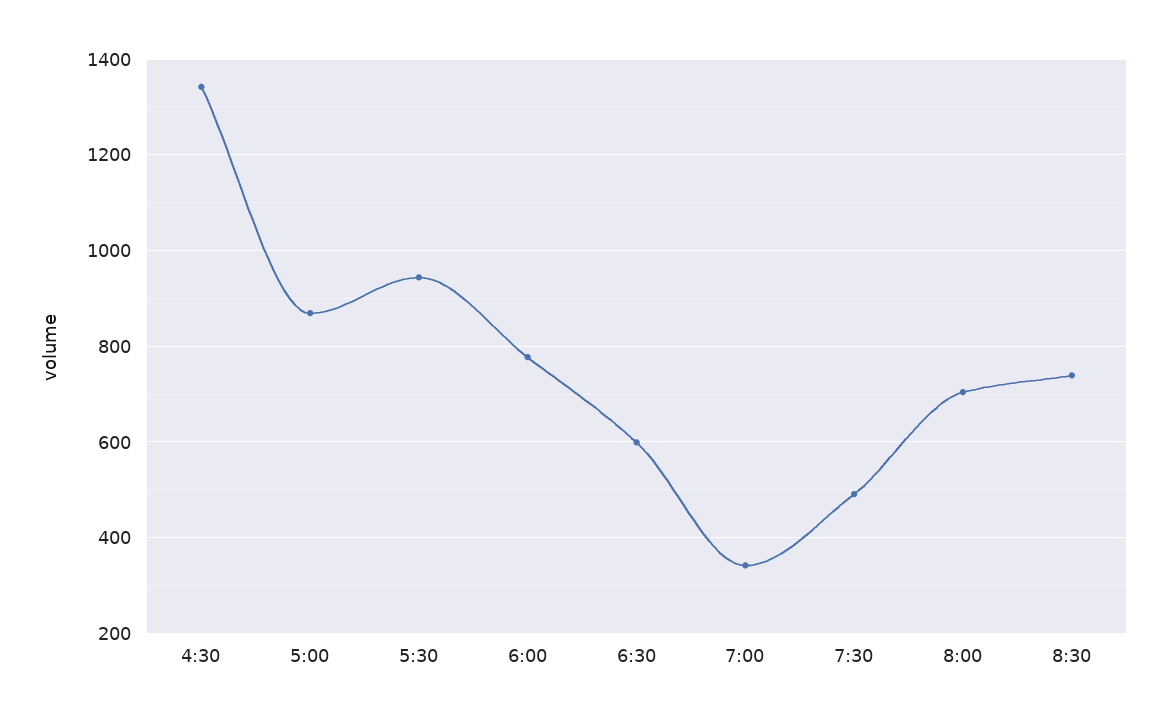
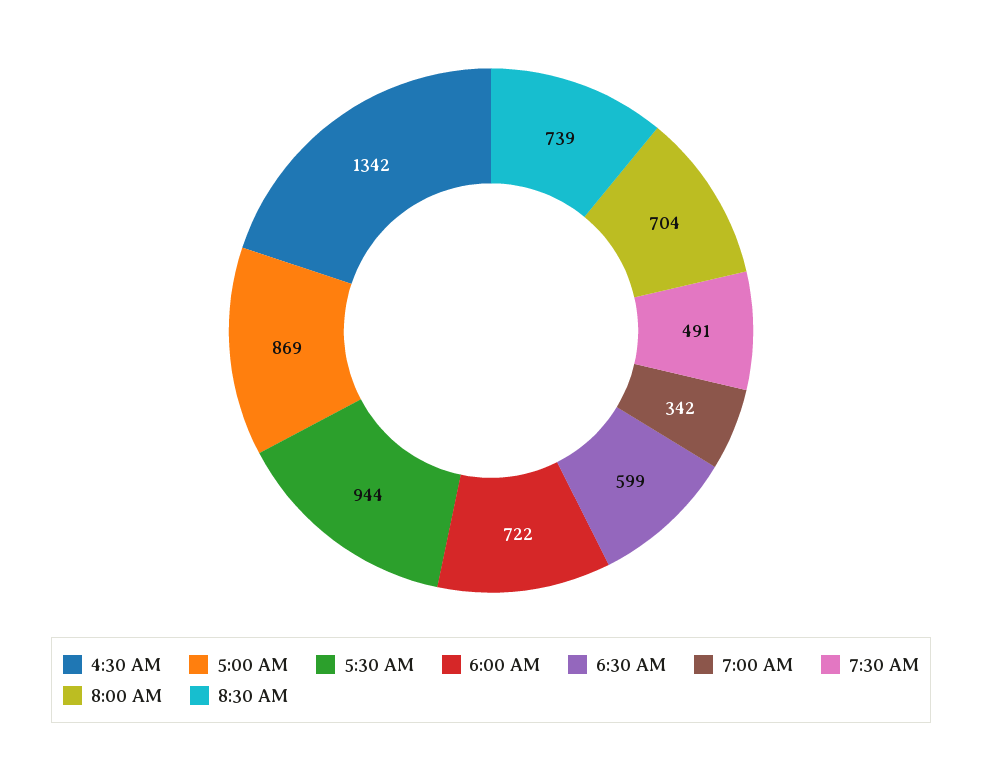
6:00: 780 -> 722

